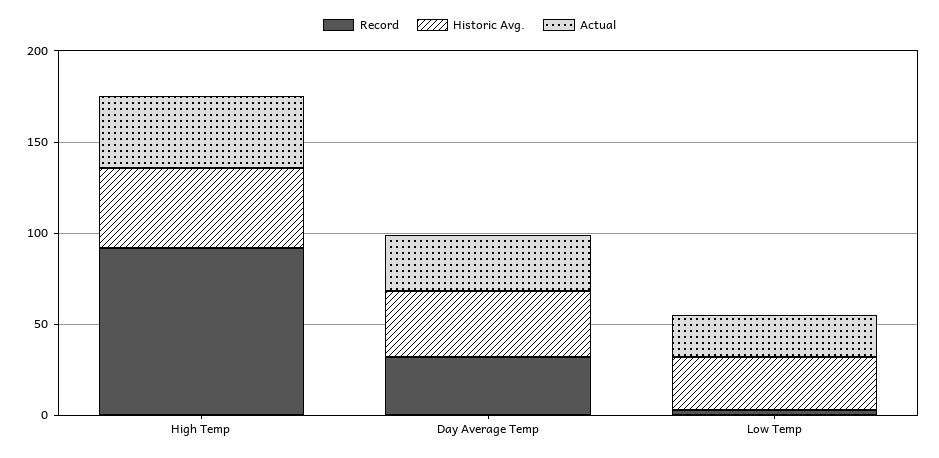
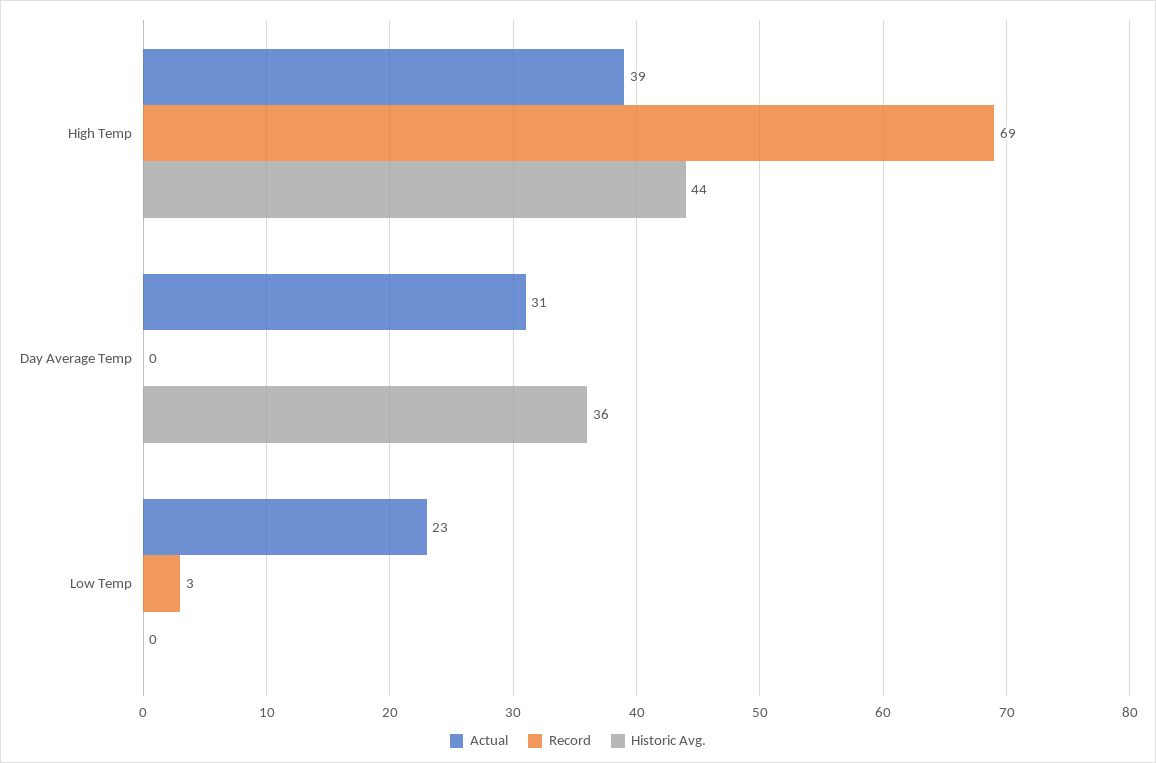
Record, High Temp: 90 -> 69
Record, Day Average Temp: 30 -> 0
Historic Avg., Low Temp: 30 -> 0

